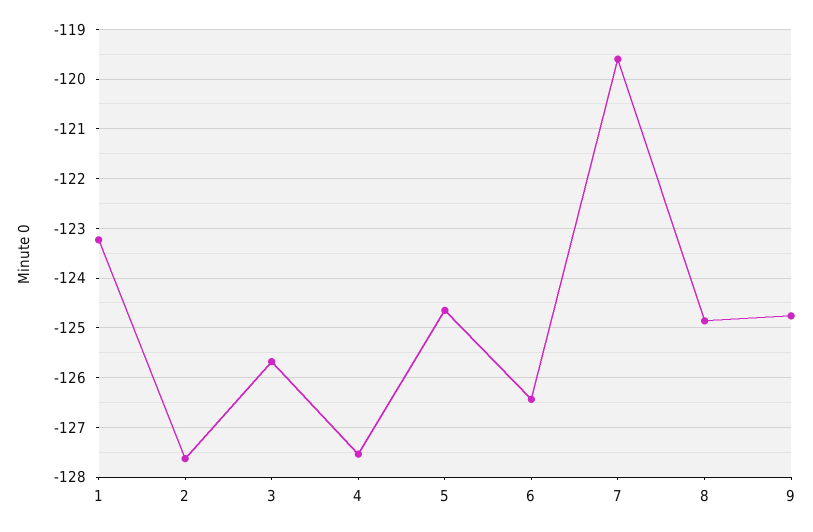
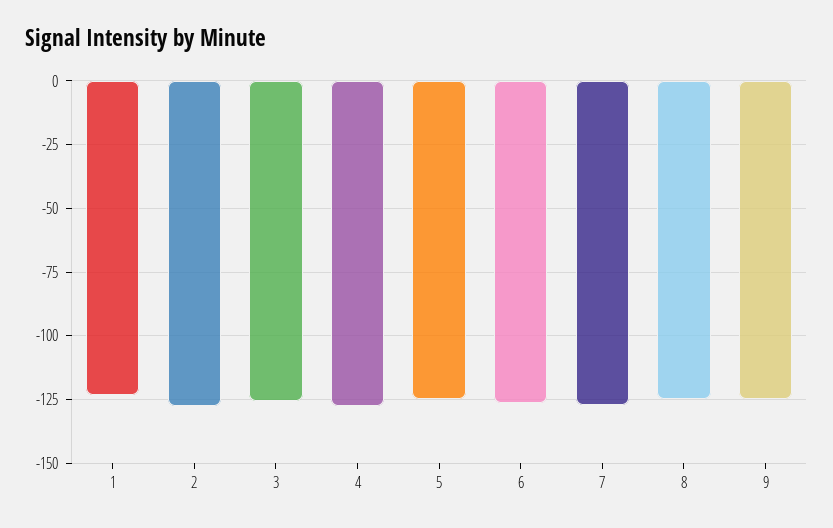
7: -119.6 -> -127.5

